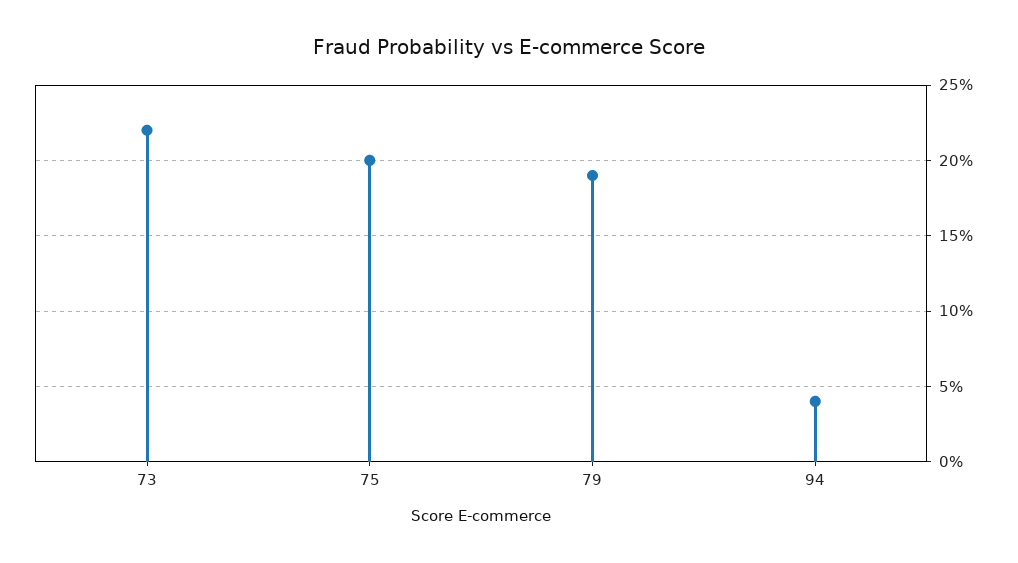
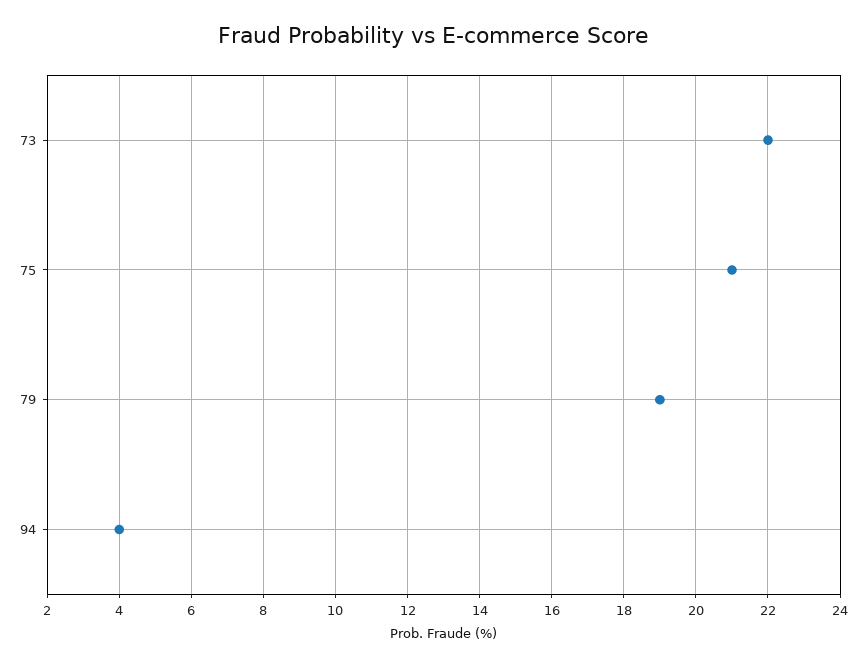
75: 20 -> 21

